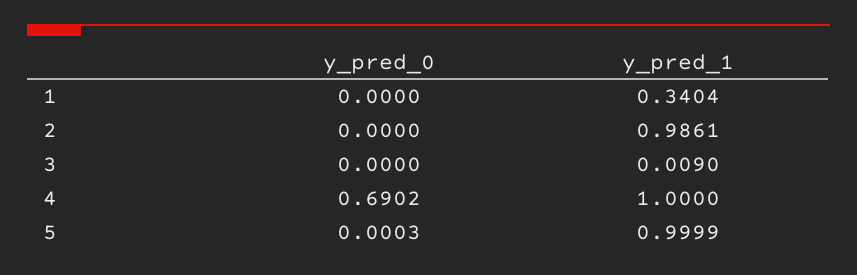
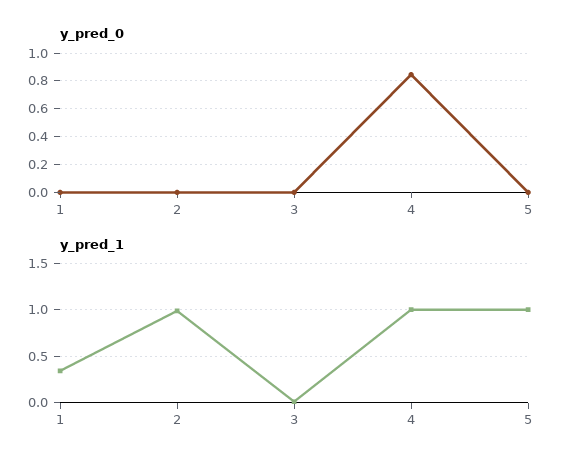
y_pred_0, 4: 0.6902 -> 0.85

